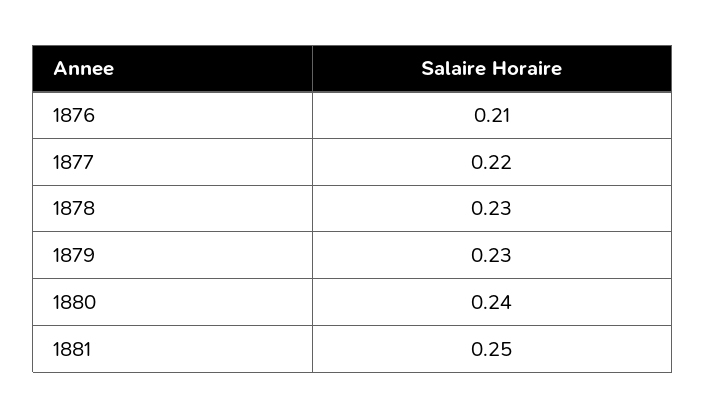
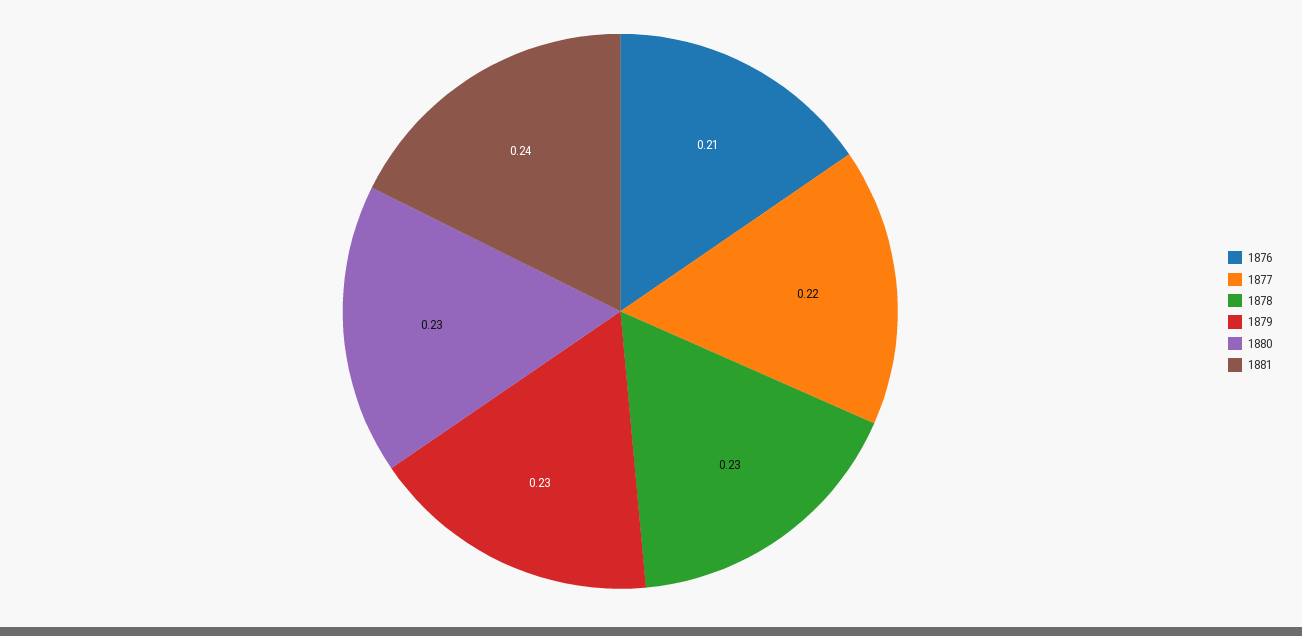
1880: 0.24 -> 0.23
1881: 0.25 -> 0.24

